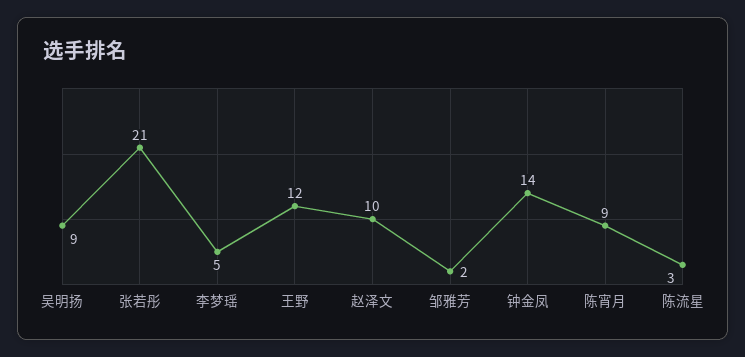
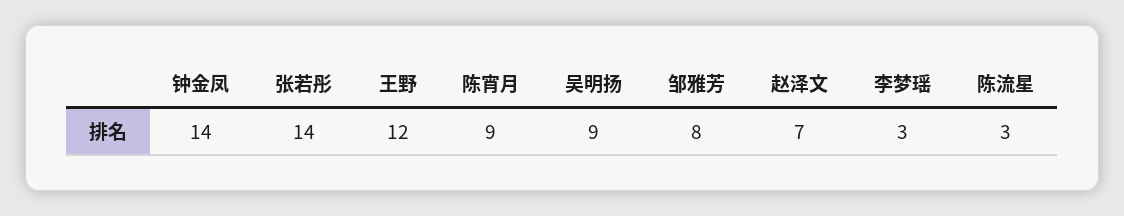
张若彤: 21 -> 14
李梦瑶: 5 -> 3
赵泽文: 10 -> 7
邹雅芳: 2 -> 8

